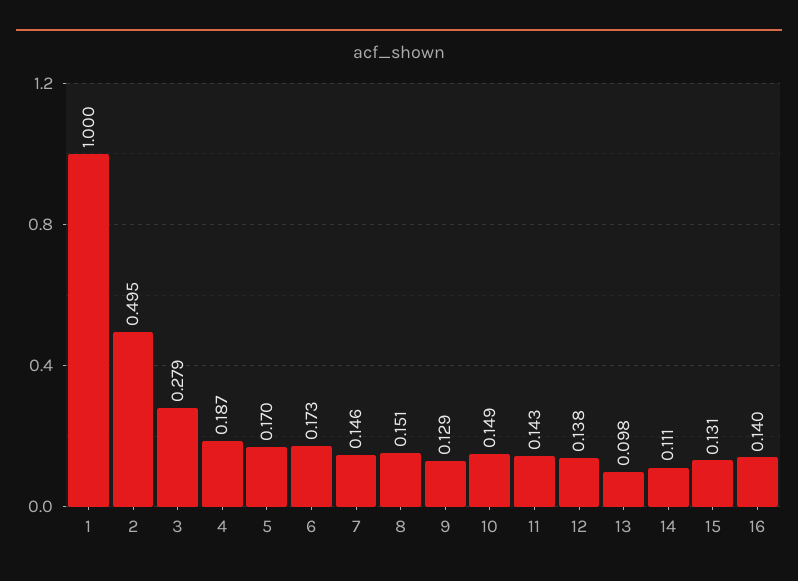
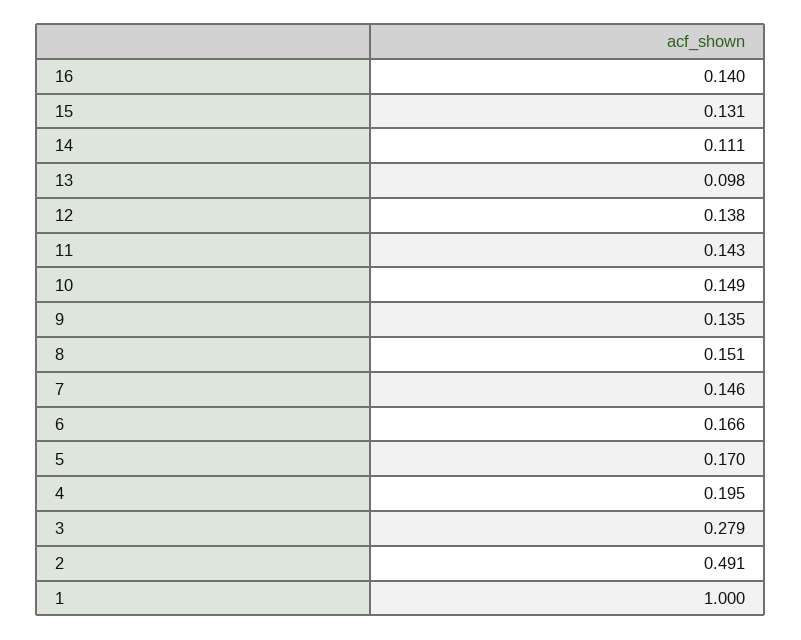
2: 0.495 -> 0.491
4: 0.187 -> 0.195
6: 0.173 -> 0.166
9: 0.129 -> 0.135

